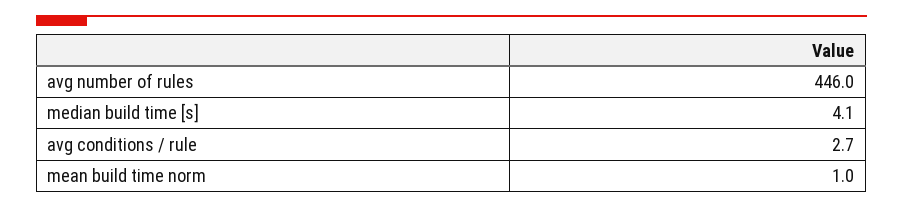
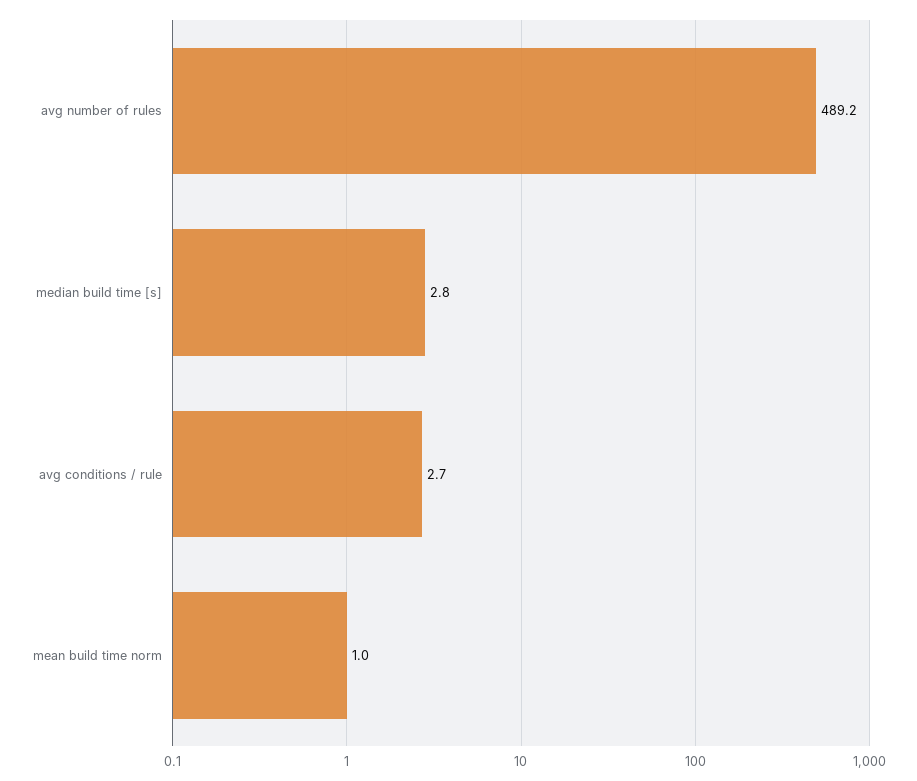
avg number of rules: 446 -> 489.2
median build time [s]: 4.1 -> 2.8

